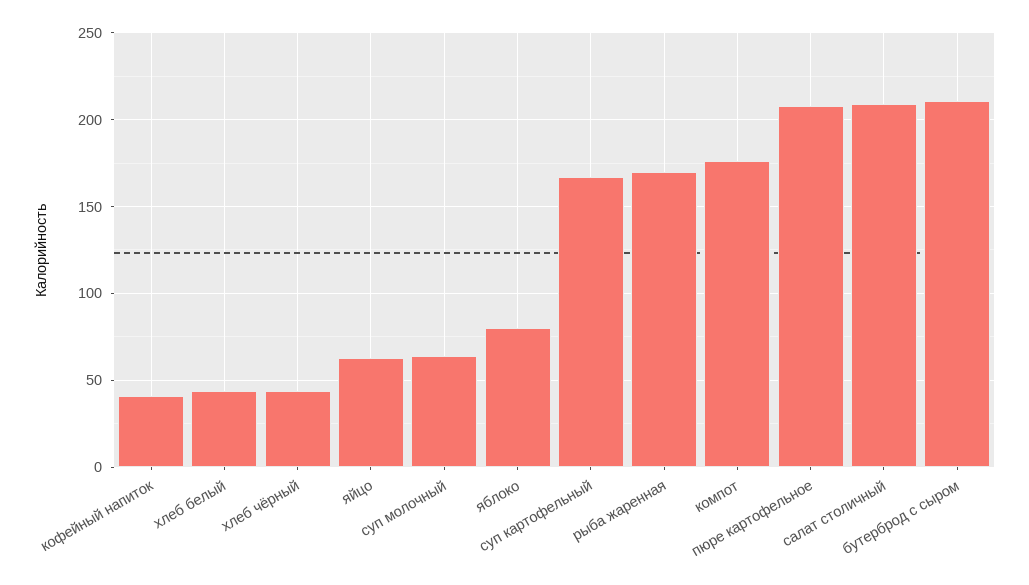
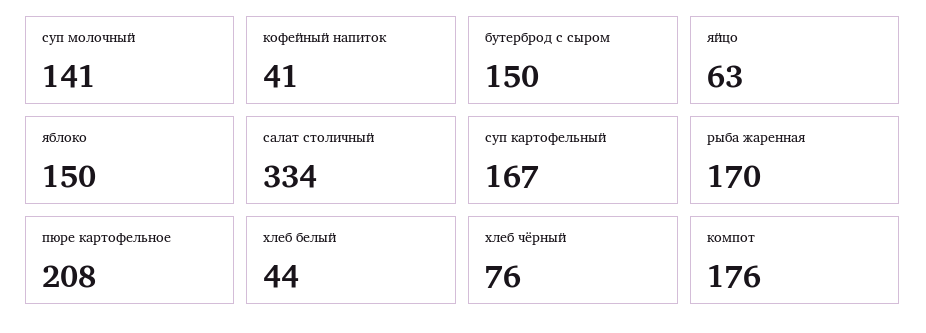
хлеб чёрный: 45 -> 76
суп молочный: 65 -> 141
яблоко: 80 -> 150
салат столичный: 210 -> 334
бутерброд с сыром: 210 -> 150

